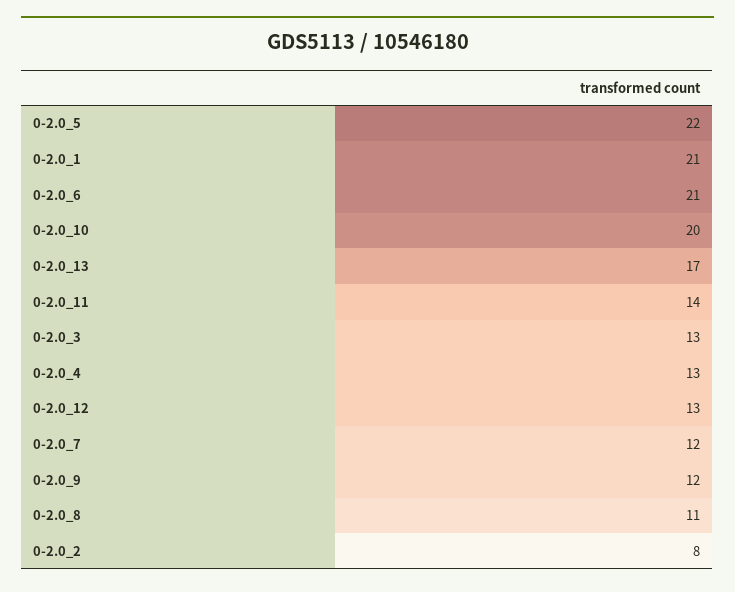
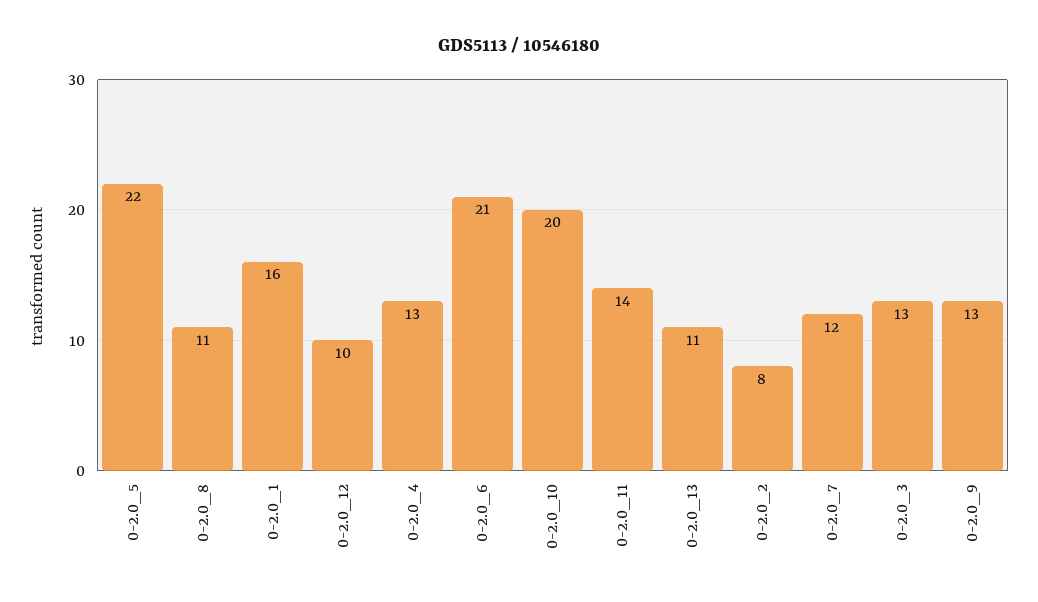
0-2.0_1: 21 -> 16
0-2.0_13: 17 -> 11
0-2.0_12: 13 -> 10
0-2.0_9: 12 -> 13

